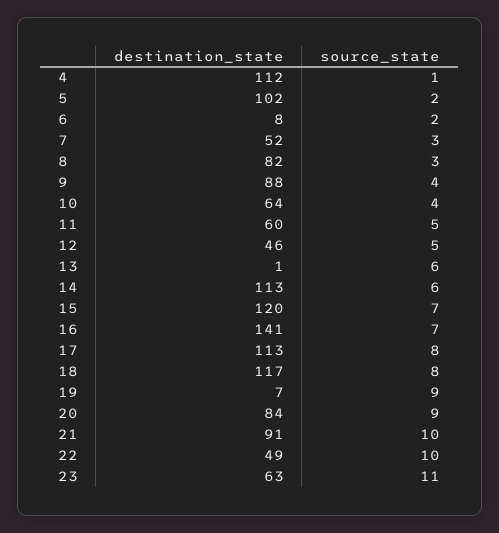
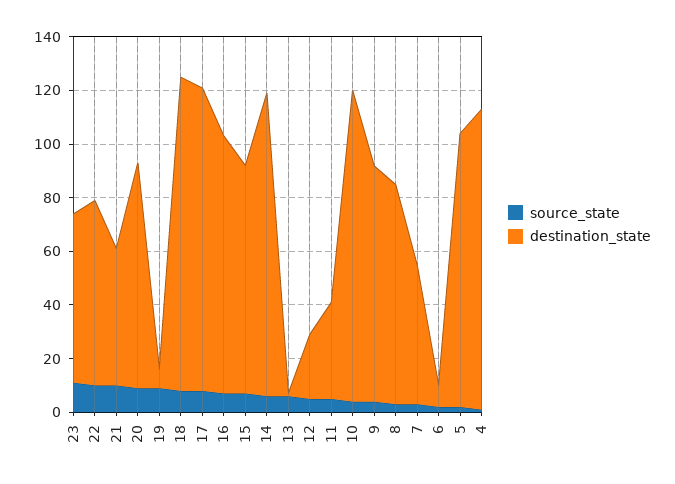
destination_state, 10: 64 -> 115
destination_state, 11: 60 -> 35
destination_state, 12: 46 -> 25
destination_state, 15: 120 -> 85
destination_state, 16: 141 -> 95
destination_state, 21: 91 -> 50
destination_state, 22: 49 -> 70

